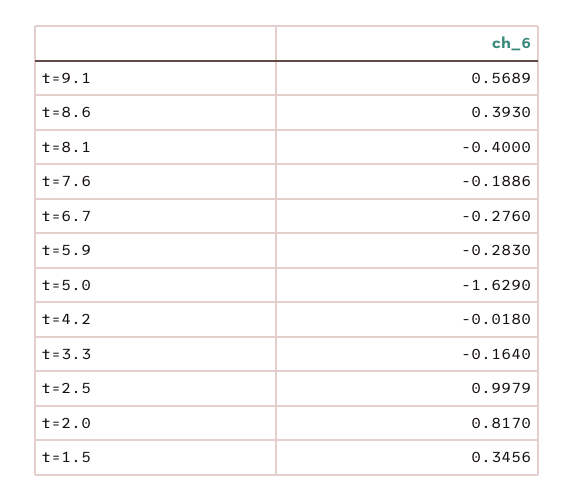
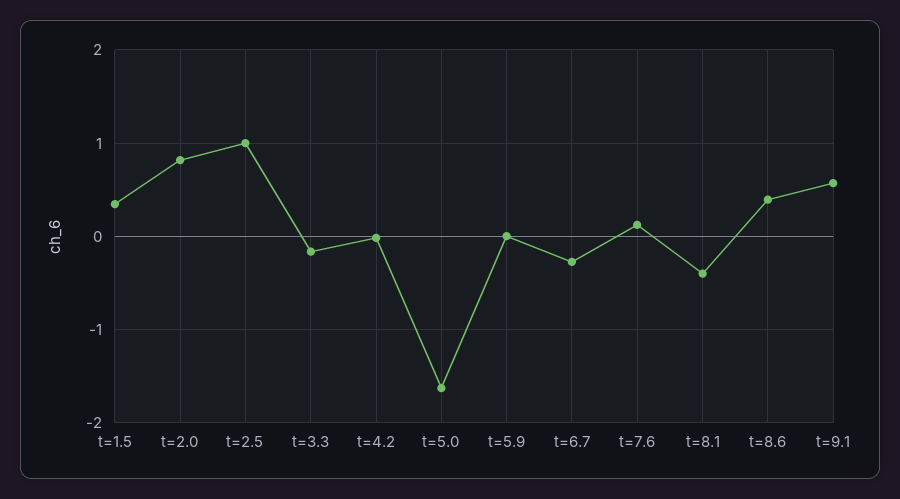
t=7.6: -0.1886 -> 0.1
t=5.9: -0.283 -> 0

